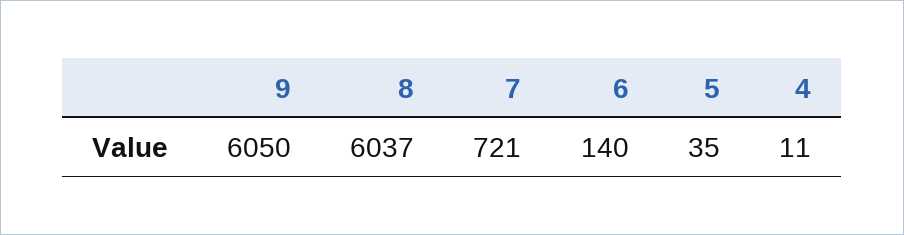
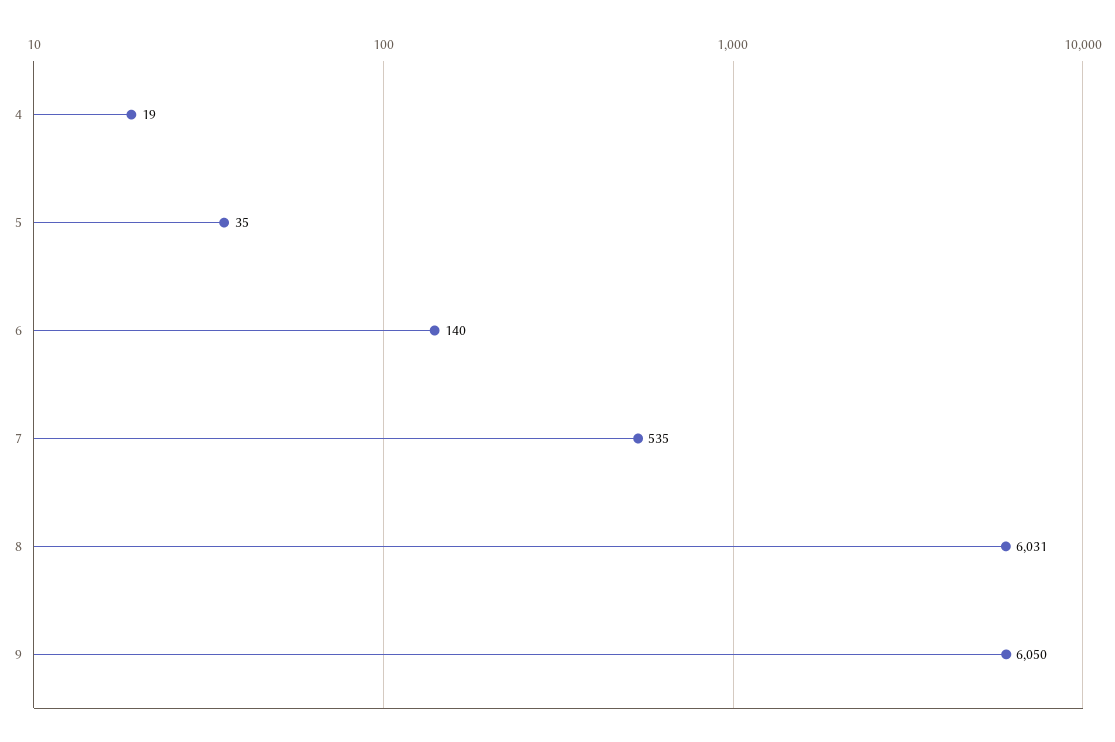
8: 6037 -> 6031
7: 721 -> 535
4: 11 -> 19

